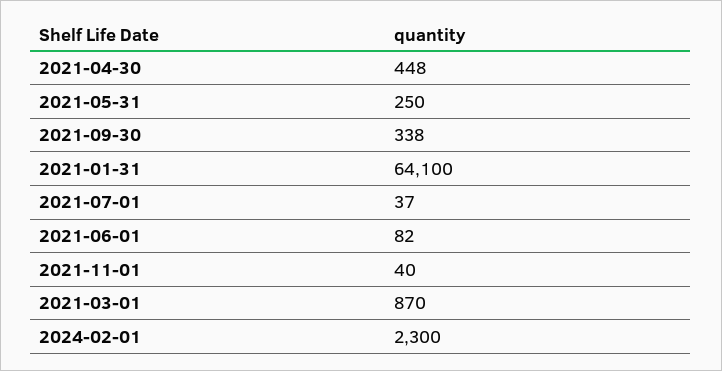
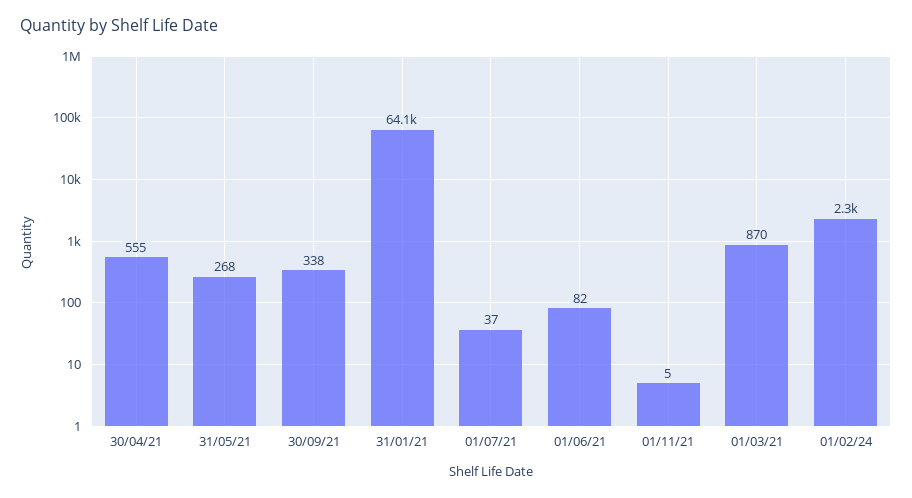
2021-04-30: 448 -> 555
2021-05-31: 250 -> 268
2021-11-01: 40 -> 5

